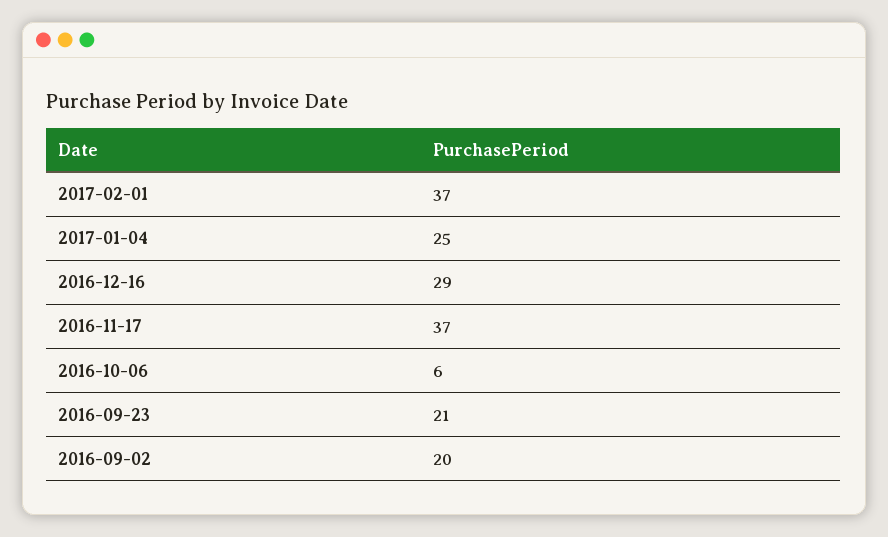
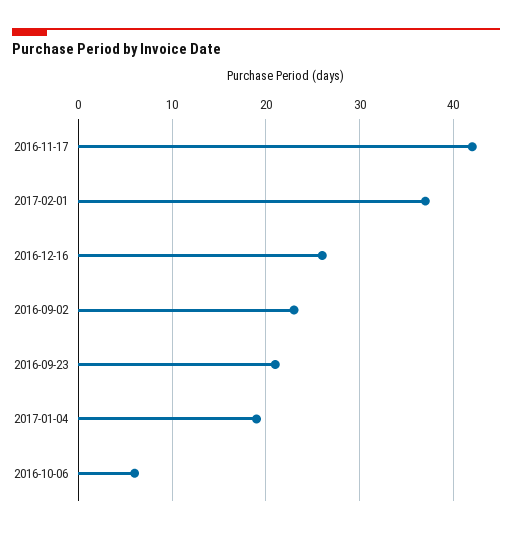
2017-01-04: 25 -> 19
2016-12-16: 29 -> 26
2016-11-17: 37 -> 42
2016-09-02: 20 -> 23

